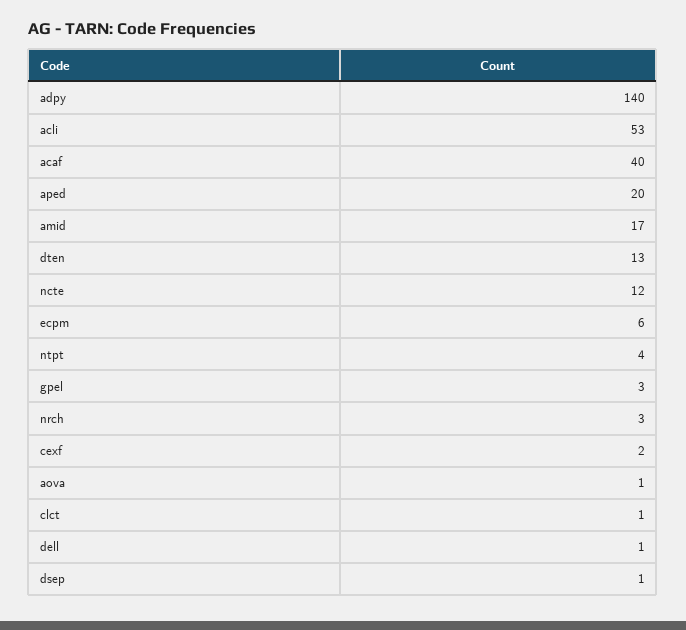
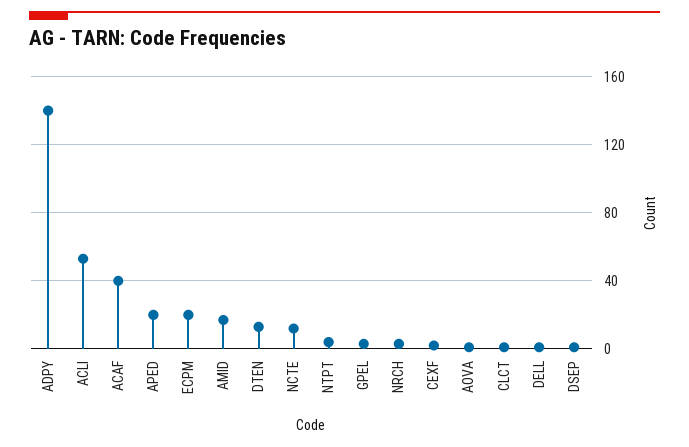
ecpm: 6 -> 20

